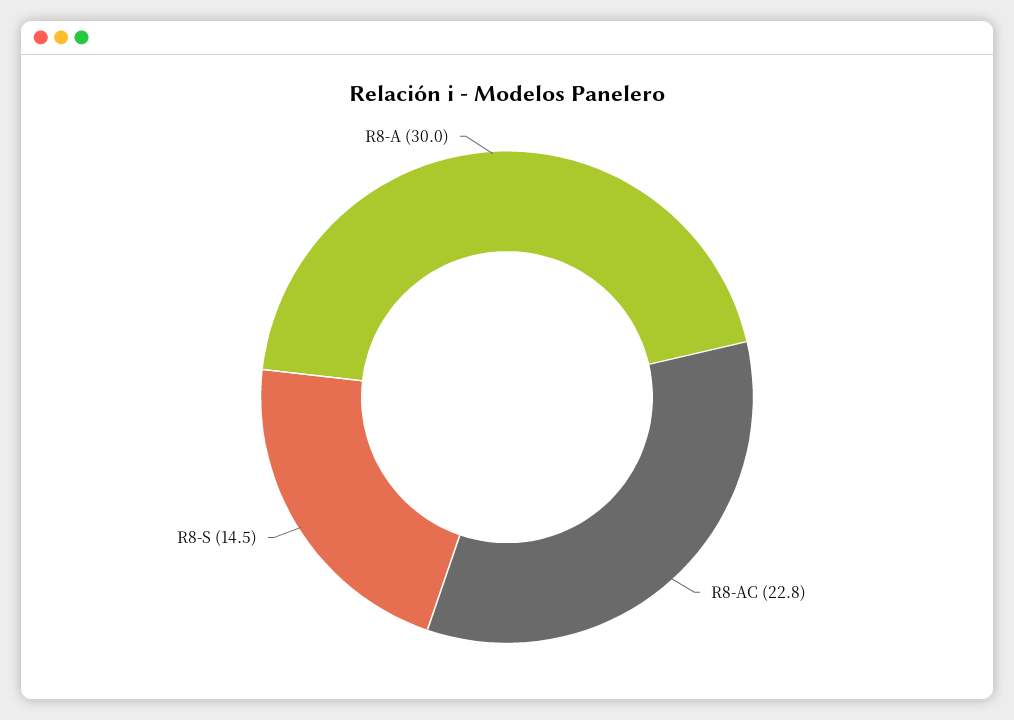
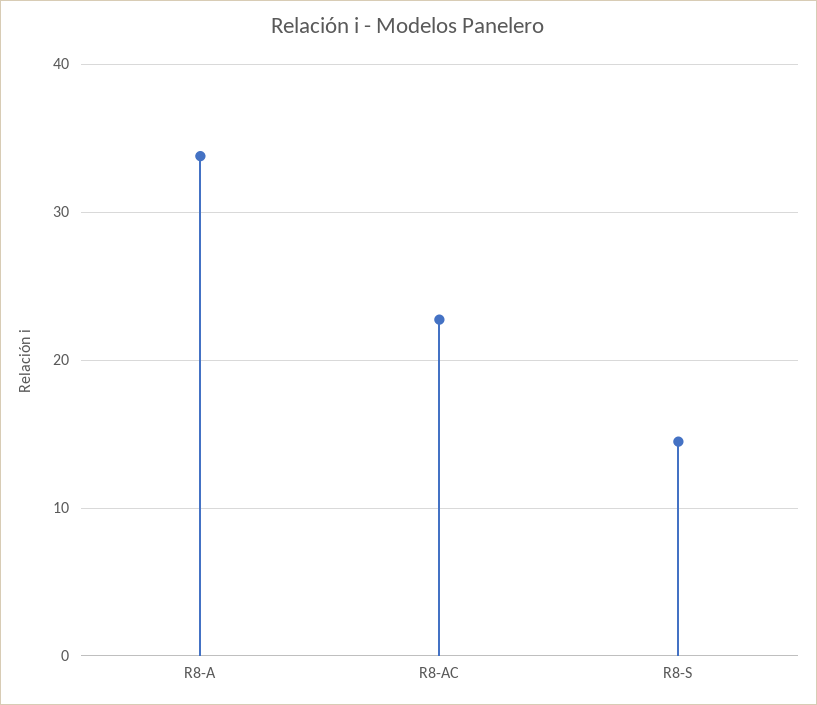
R8-A: 30 -> 34

